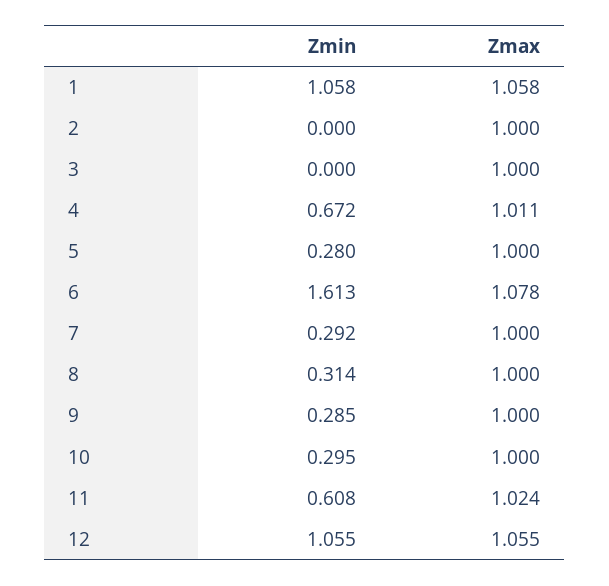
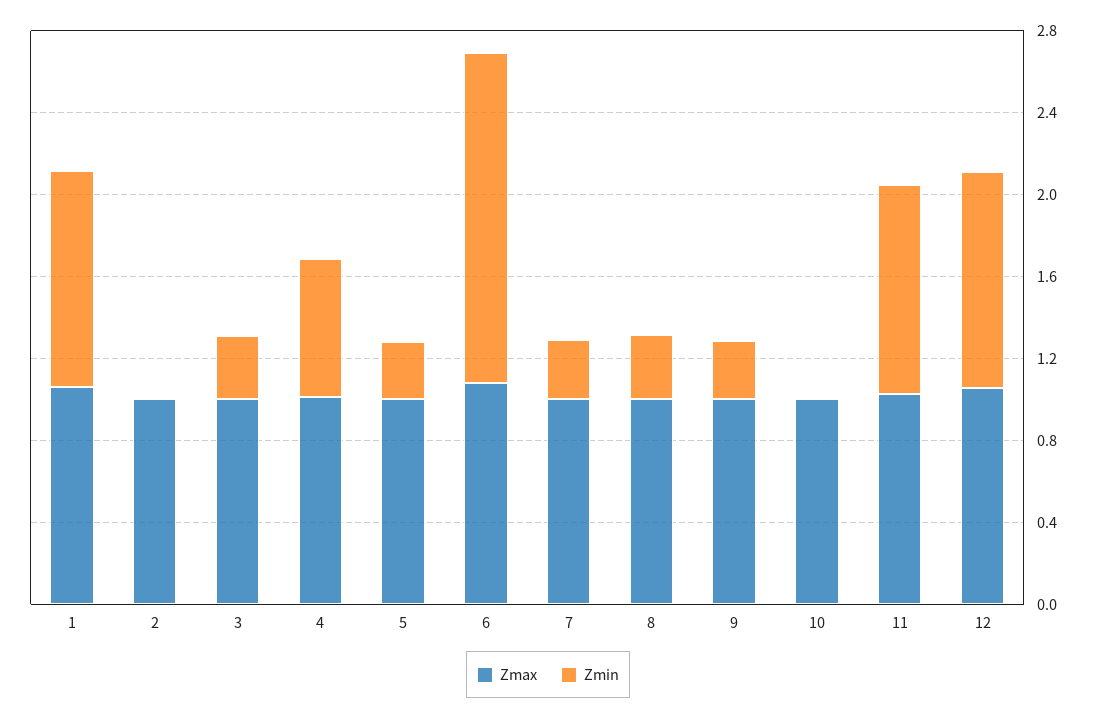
Zmin, 3: 0 -> 0.3
Zmin, 10: 0.295 -> 0
Zmin, 11: 0.608 -> 1

